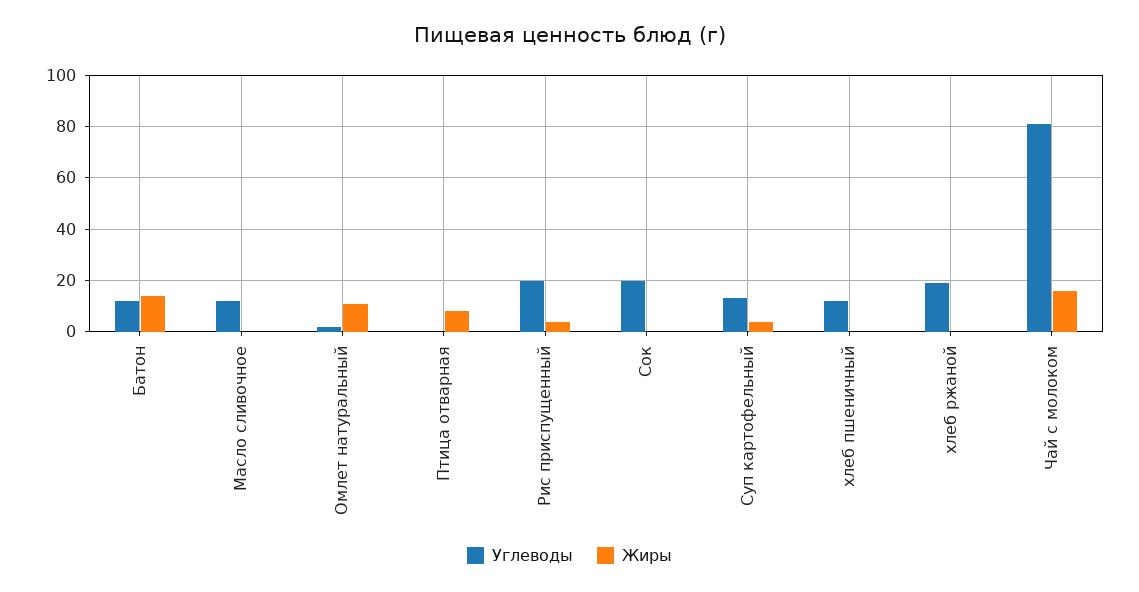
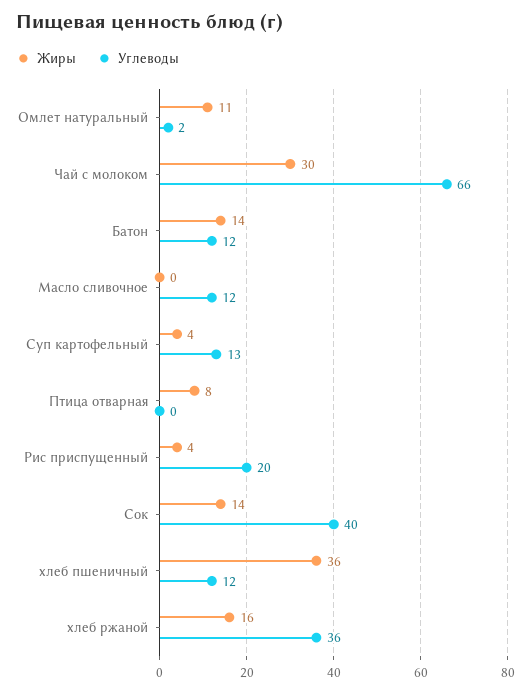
Углеводы, Сок: 20 -> 40
Жиры, Сок: 0 -> 14
Жиры, хлеб пшеничный: 0 -> 36
Углеводы, хлеб ржаной: 20 -> 36
Жиры, хлеб ржаной: 0 -> 16
Углеводы, Чай с молоком: 80 -> 66
Жиры, Чай с молоком: 15 -> 30

